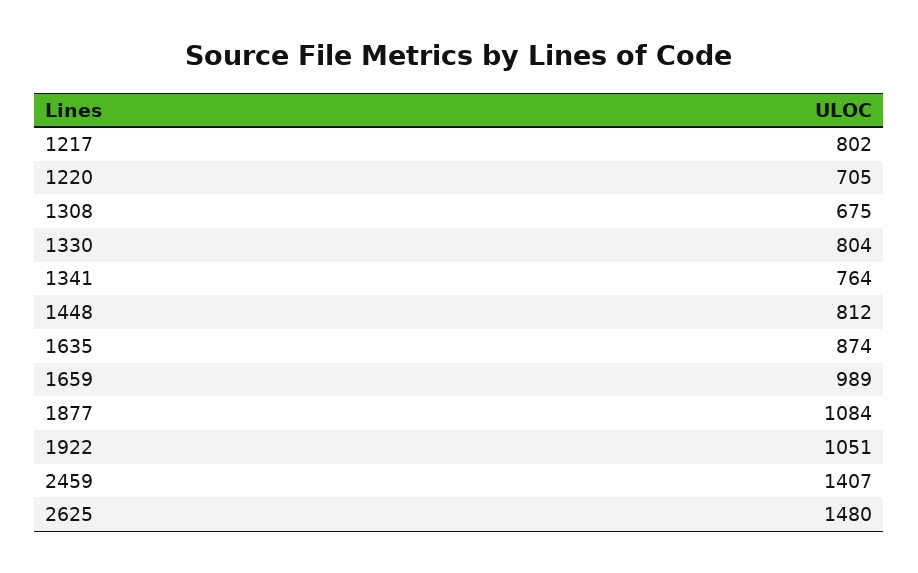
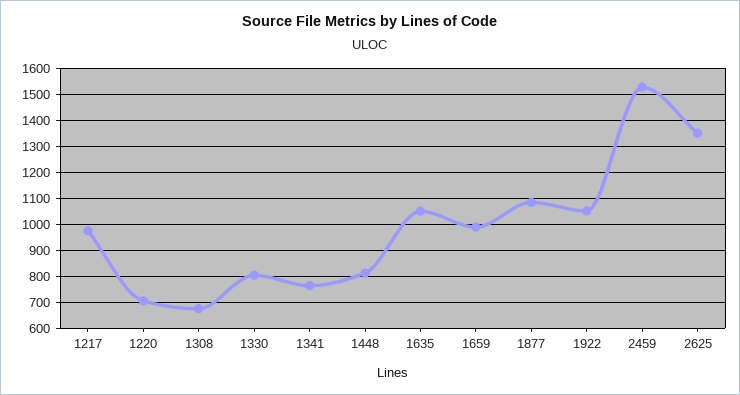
1217: 802 -> 975
1635: 874 -> 1050
2459: 1407 -> 1525
2625: 1480 -> 1350

